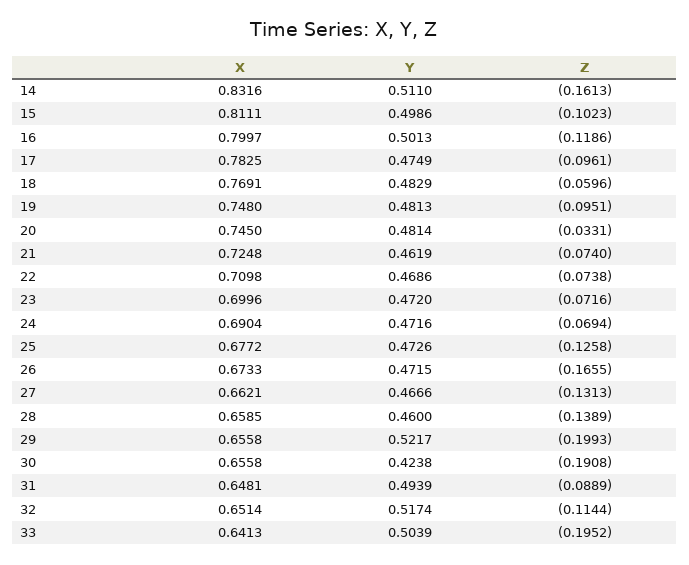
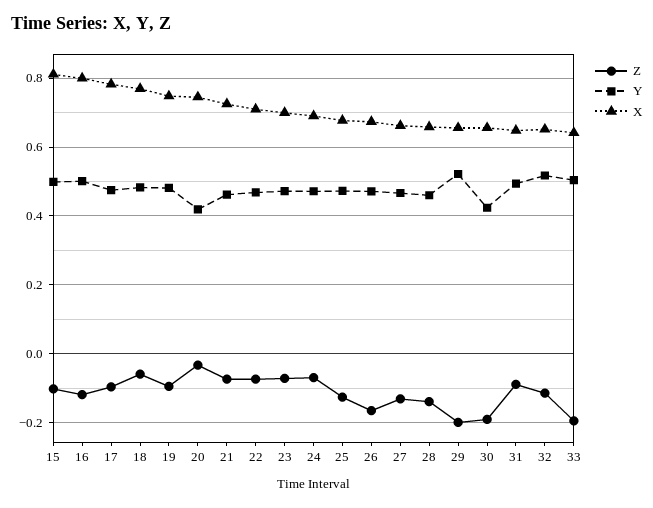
X, 14: 0.8316 -> none
Y, 14: 0.511 -> none
Z, 14: -0.1613 -> none
Y, 20: 0.4814 -> 0.42

